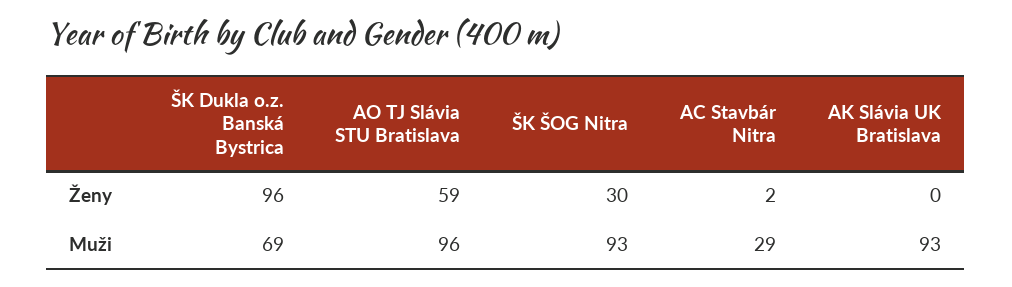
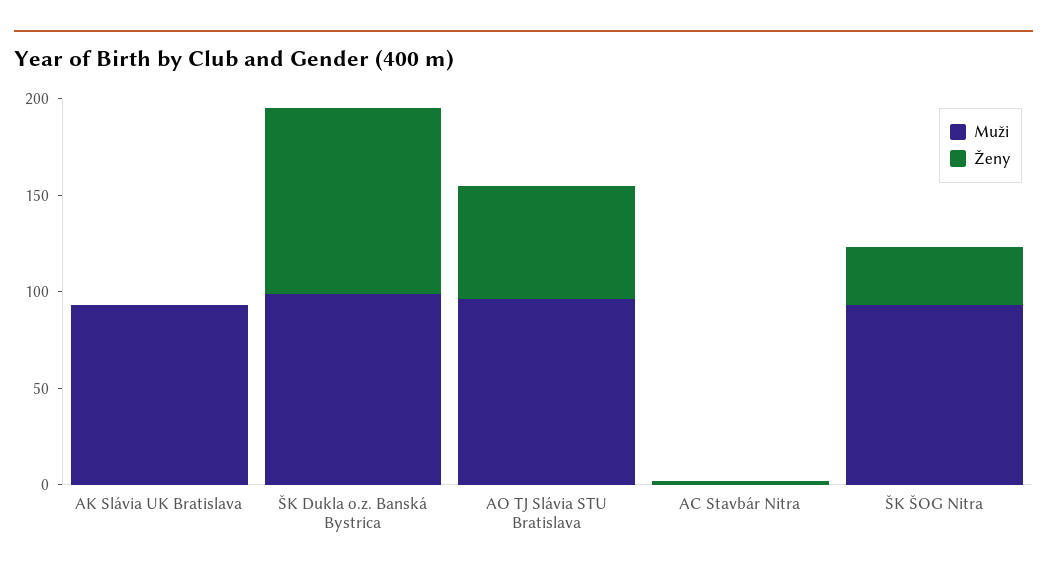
Muži, ŠK Dukla o.z. Banská Bystrica: 69 -> 100
Muži, AC Stavbár Nitra: 29 -> 0

